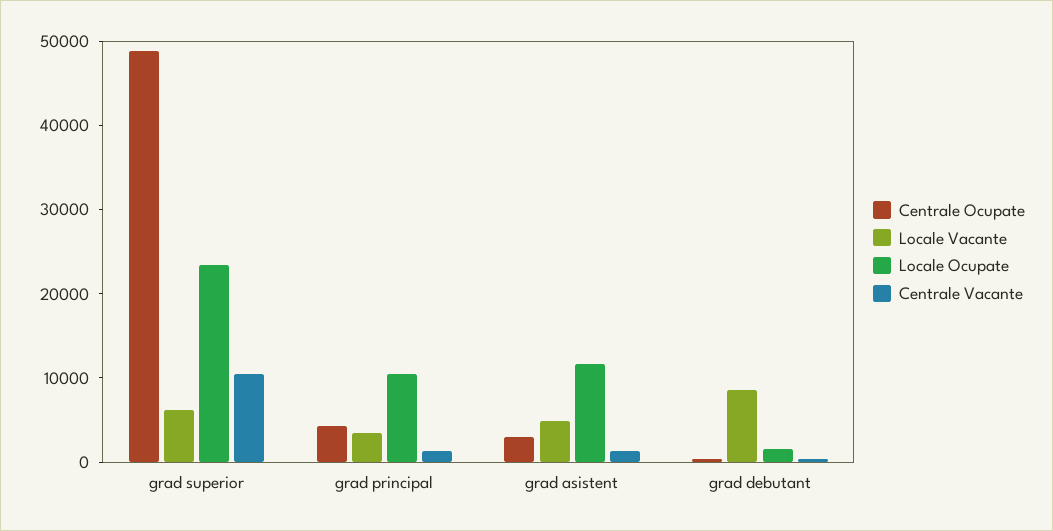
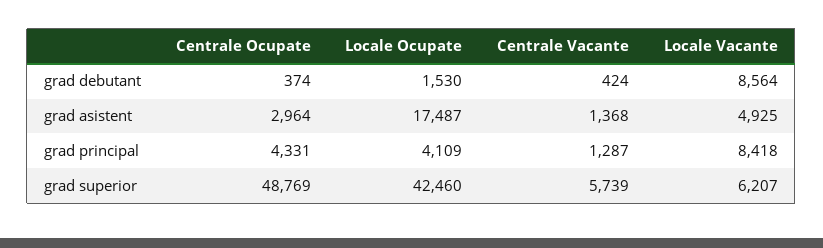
Locale Ocupate, grad superior: 24000 -> 42460
Centrale Vacante, grad superior: 10000 -> 5739
Locale Vacante, grad principal: 4000 -> 8418
Locale Ocupate, grad principal: 10000 -> 4109
Locale Ocupate, grad asistent: 12000 -> 17487

